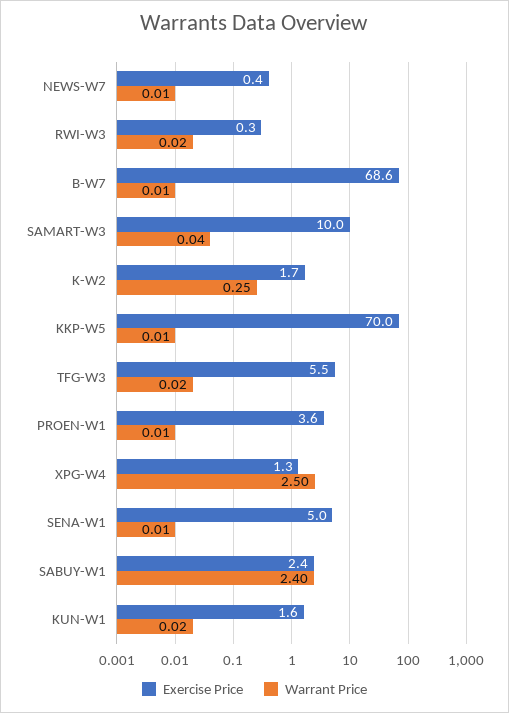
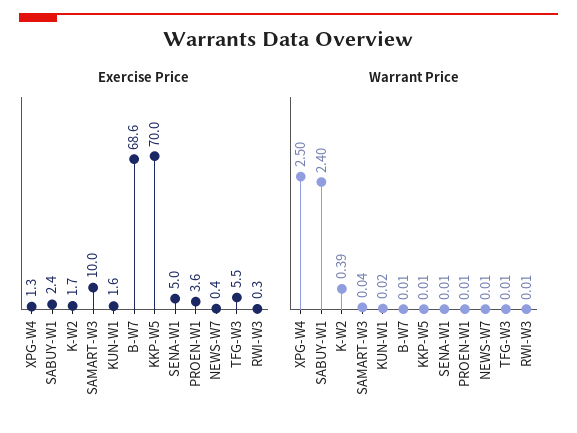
Warrant Price, RWI-W3: 0.02 -> 0.01
Warrant Price, K-W2: 0.25 -> 0.39
Warrant Price, TFG-W3: 0.02 -> 0.01

